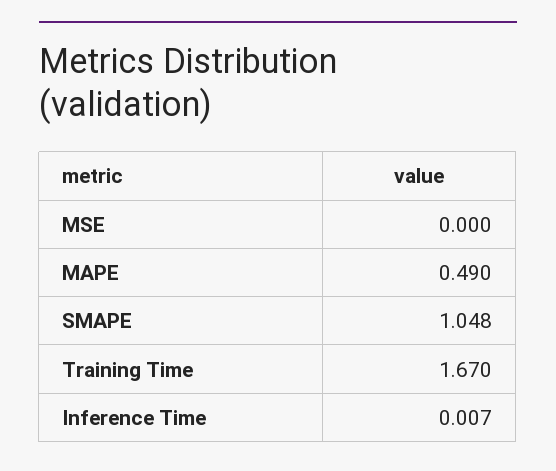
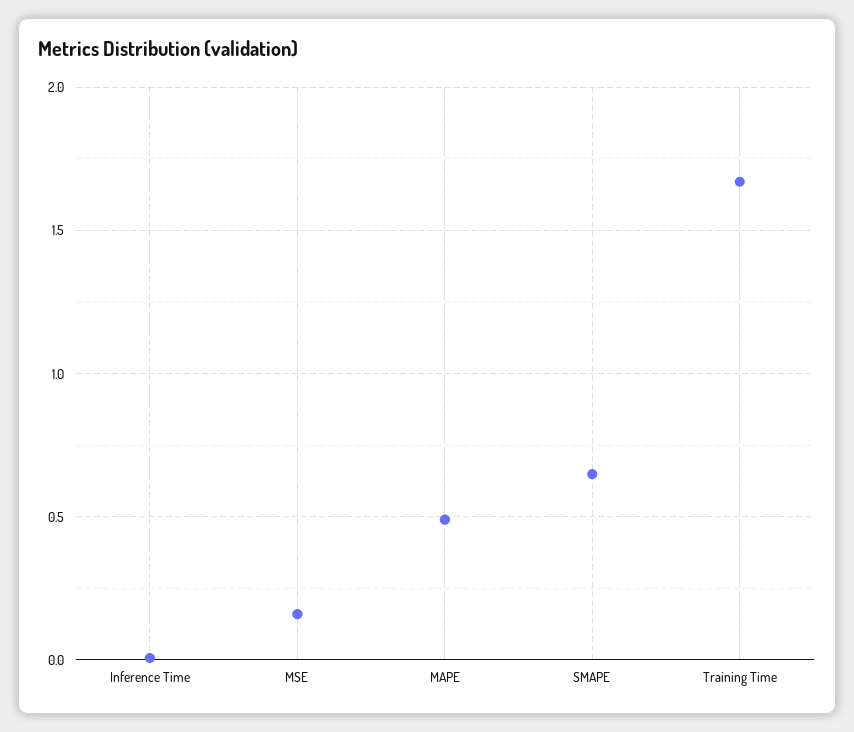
MSE: 0 -> 0.15
SMAPE: 1.048 -> 0.65

